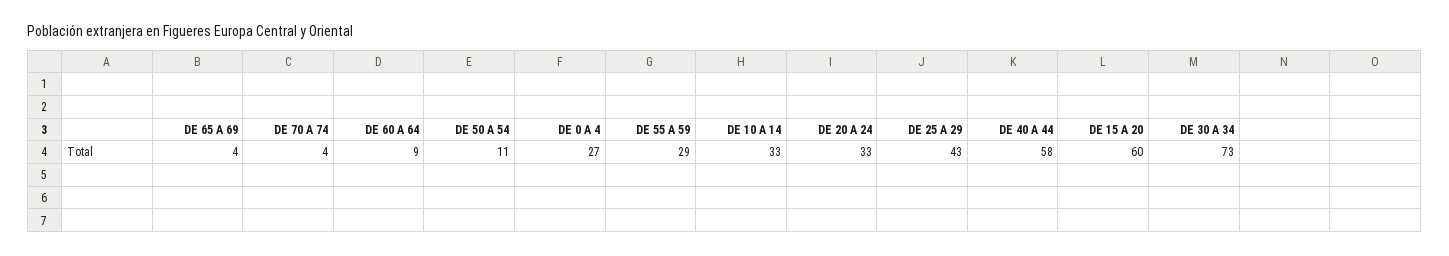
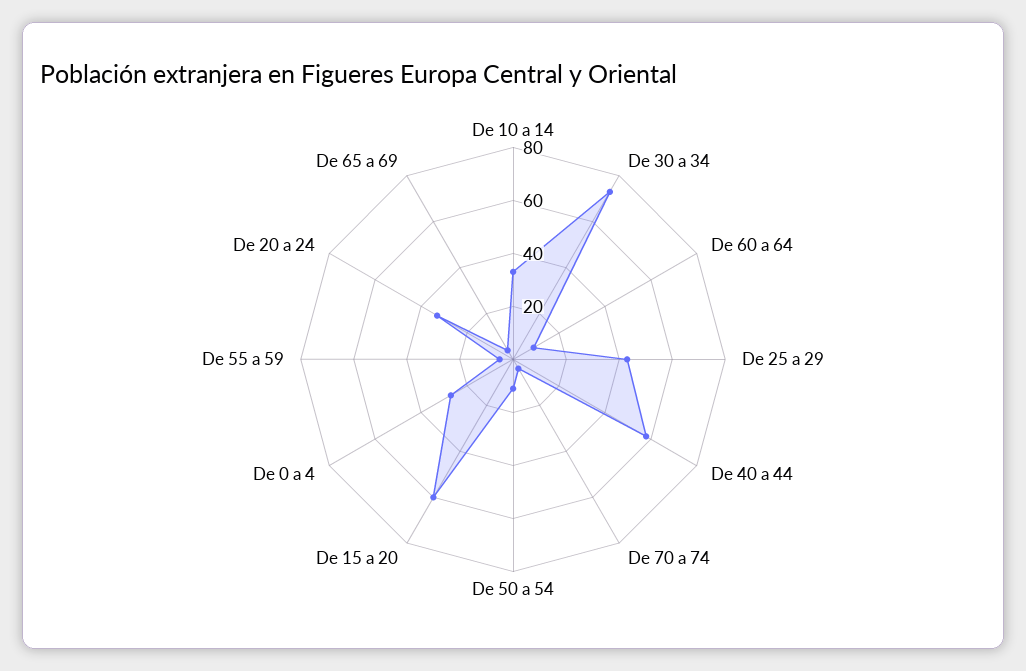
DE 55 A 59: 29 -> 5

